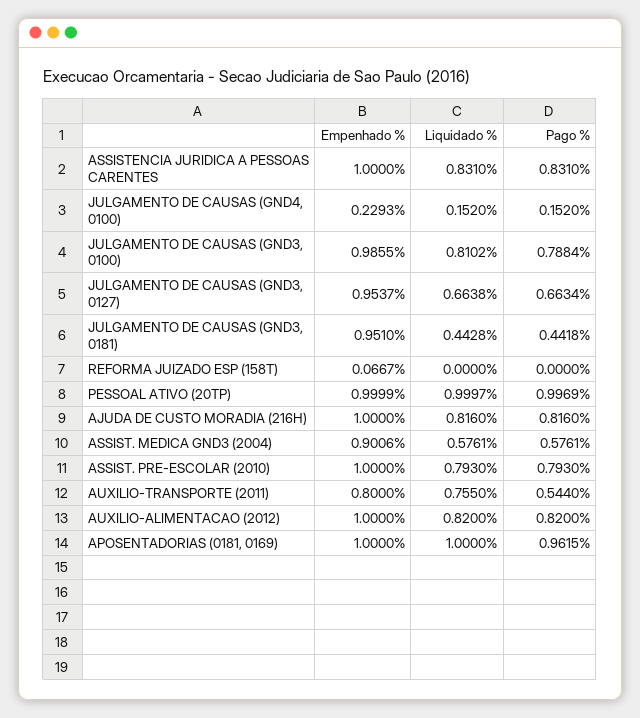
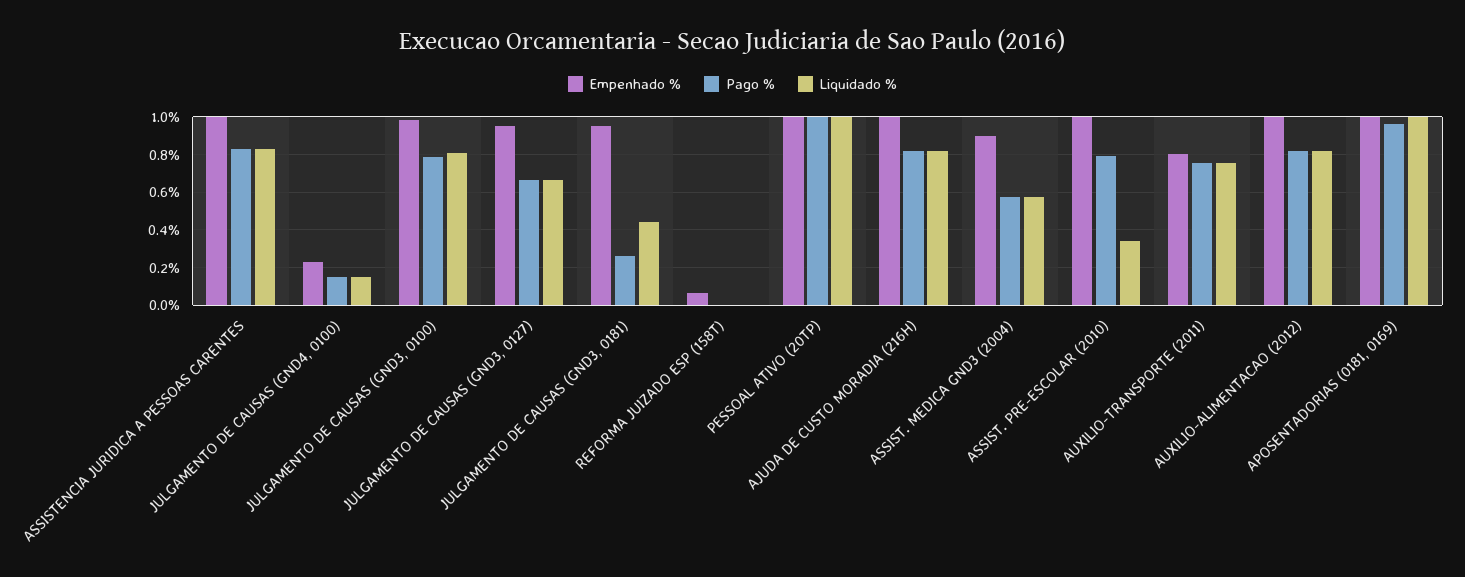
Pago %, JULGAMENTO DE CAUSAS (GND3, 0181): 0.4418 -> 0.25
Liquidado %, ASSIST. PRE-ESCOLAR (2010): 0.793 -> 0.35
Pago %, AUXILIO-TRANSPORTE (2011): 0.544 -> 0.75

